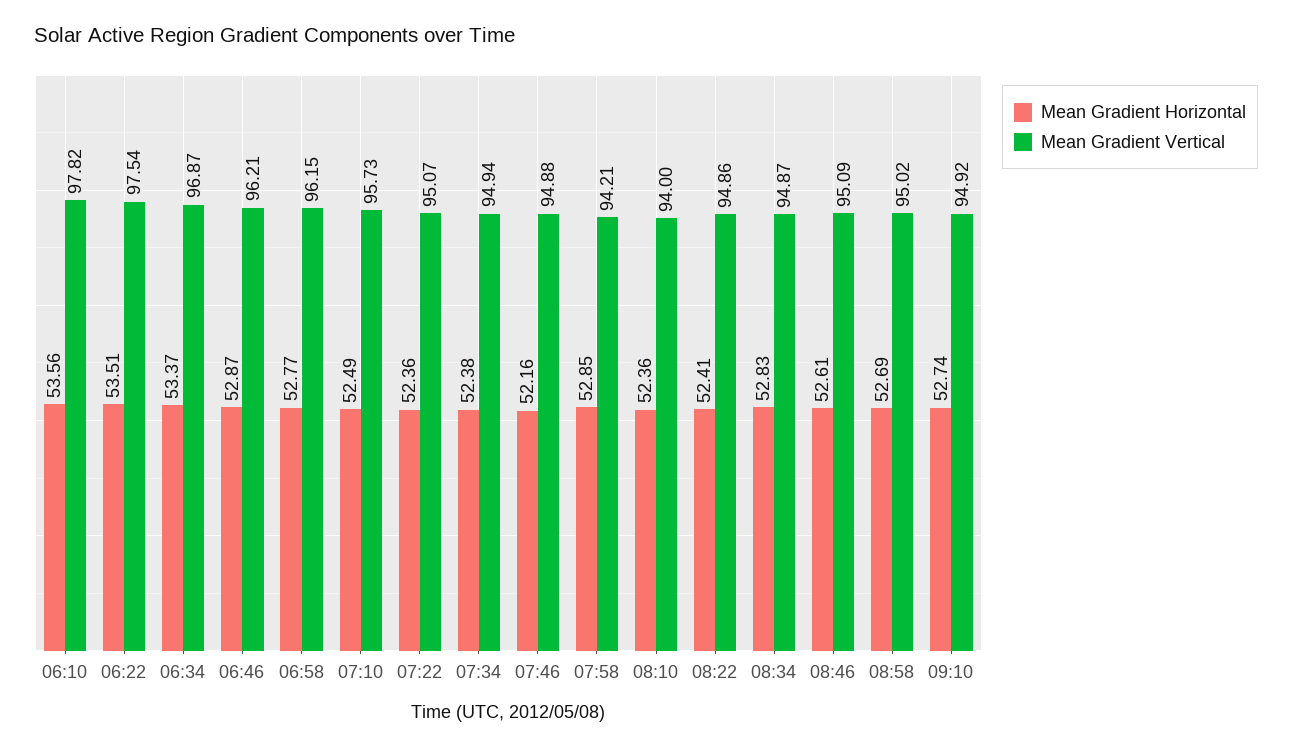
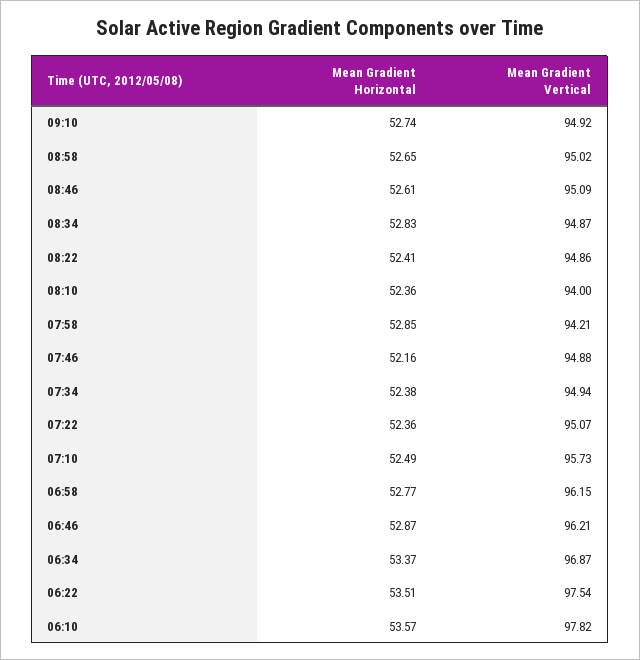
Mean Gradient Horizontal, 06:10: 53.56 -> 53.57
Mean Gradient Horizontal, 08:58: 52.69 -> 52.65

